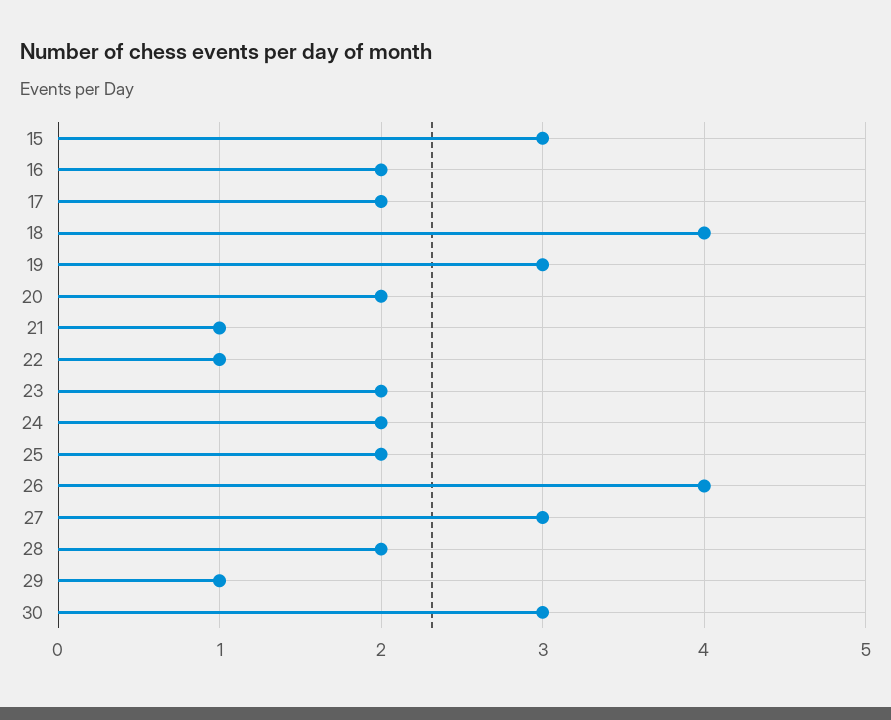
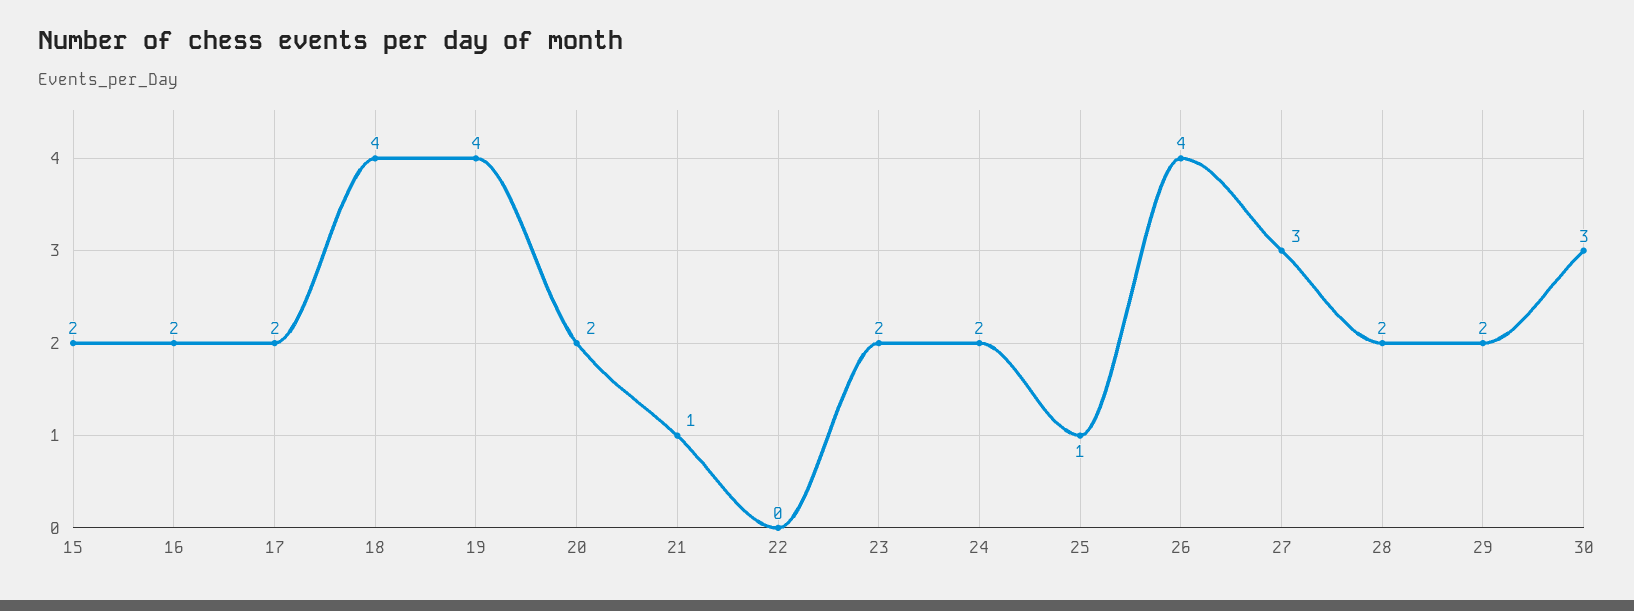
15: 3 -> 2
19: 3 -> 4
22: 1 -> 0
25: 2 -> 1
29: 1 -> 2

